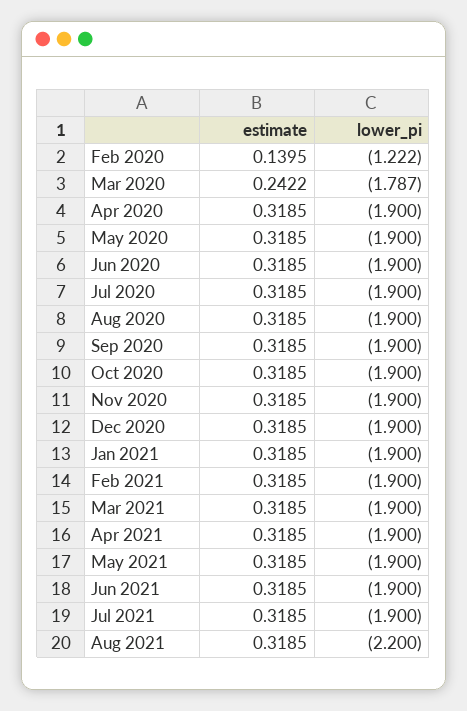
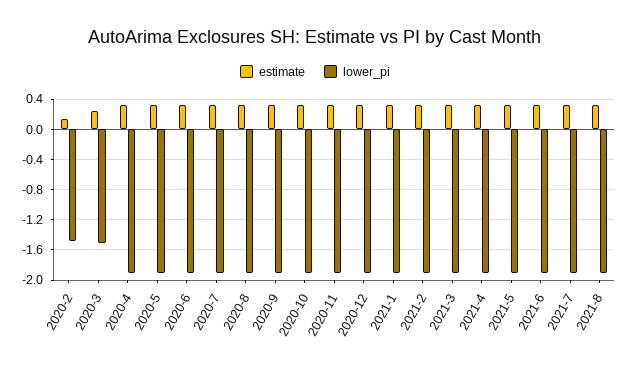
lower_pi, Feb 2020: -1.222 -> -1.5
lower_pi, Mar 2020: -1.787 -> -1.5
lower_pi, Aug 2021: -2.2 -> -1.9

